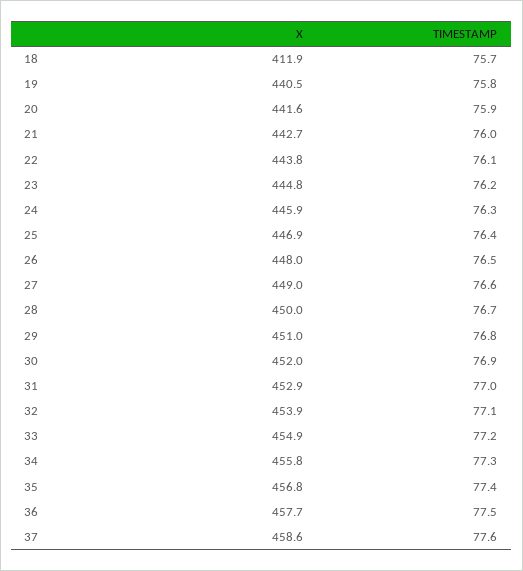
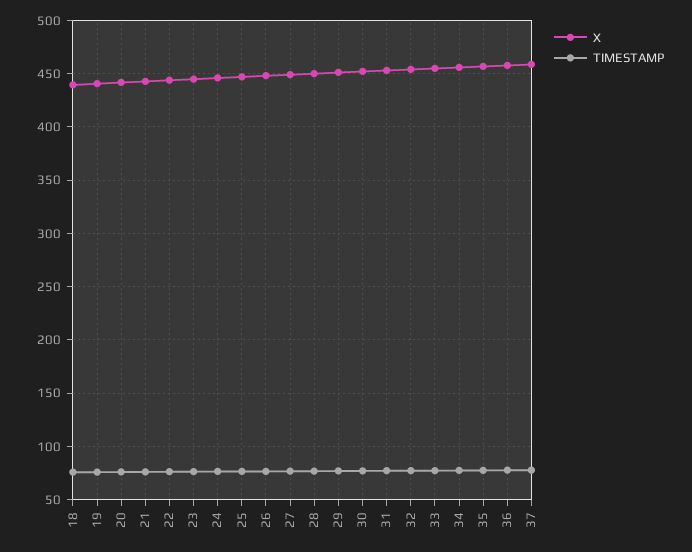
X, 18: 411.9 -> 440

